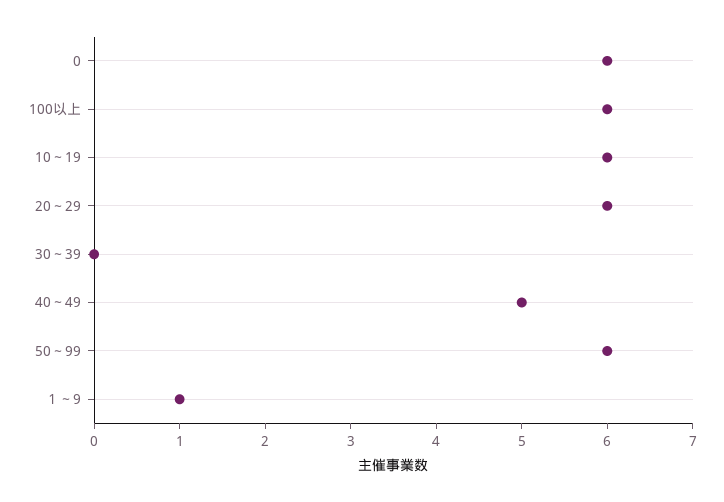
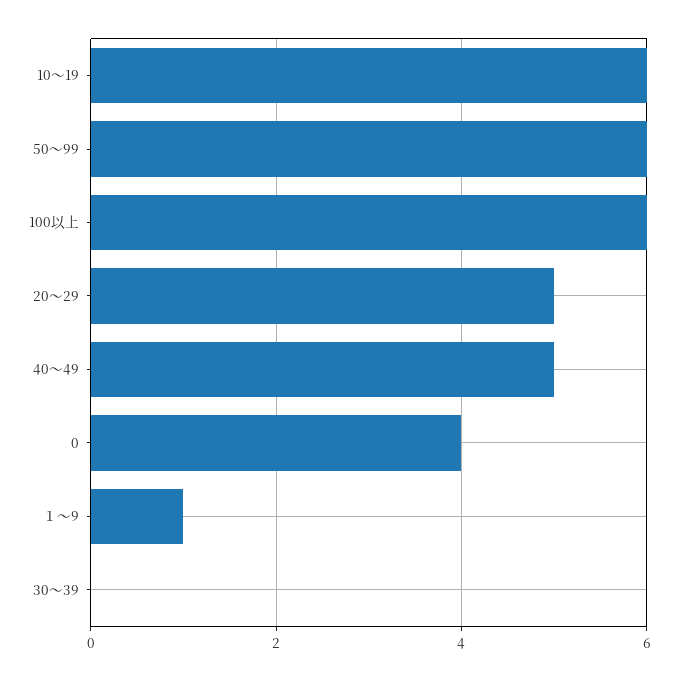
0: 6 -> 4
20～29: 6 -> 5

